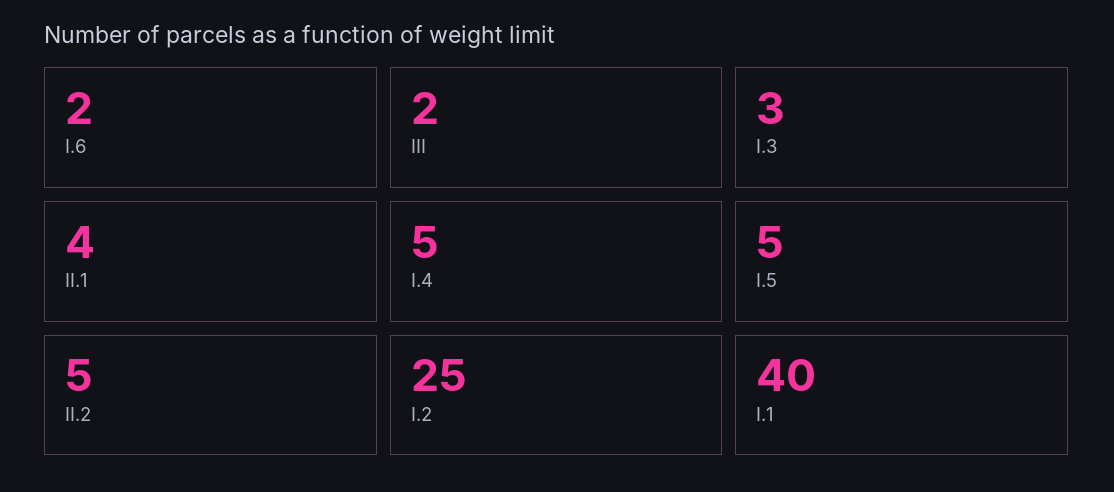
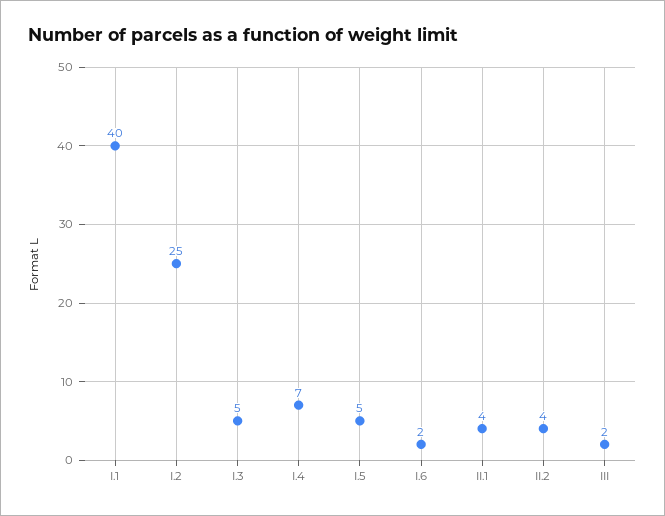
I.3: 3 -> 5
I.4: 5 -> 7
II.2: 5 -> 4

